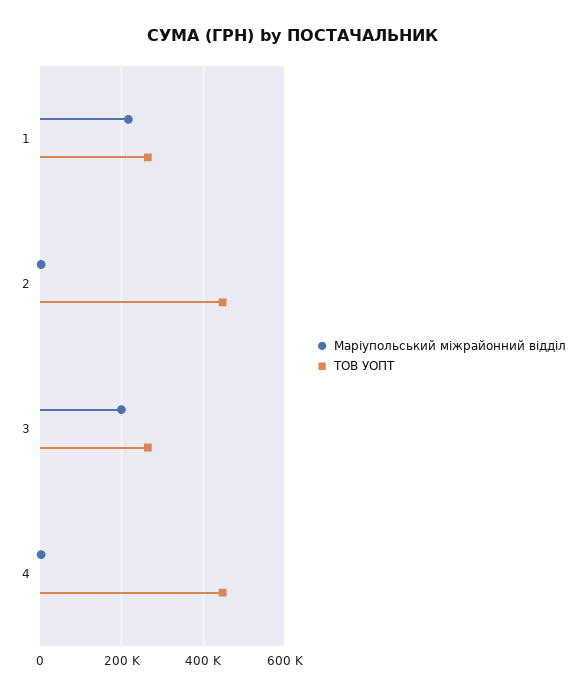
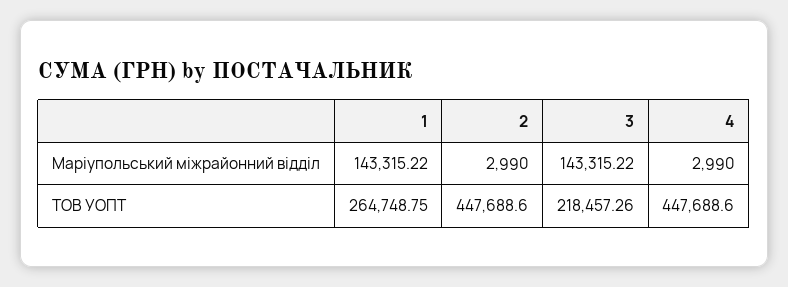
Маріупольський міжрайонний відділ, 1: 220000 -> 143315.22
Маріупольський міжрайонний відділ, 3: 200000 -> 143315.22
ТОВ УОПТ, 3: 260000 -> 218457.26

